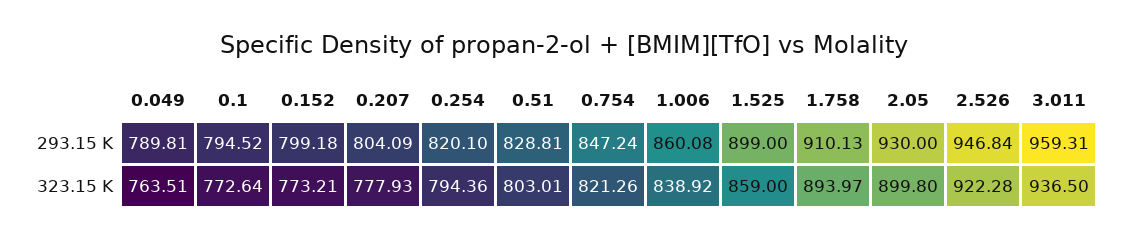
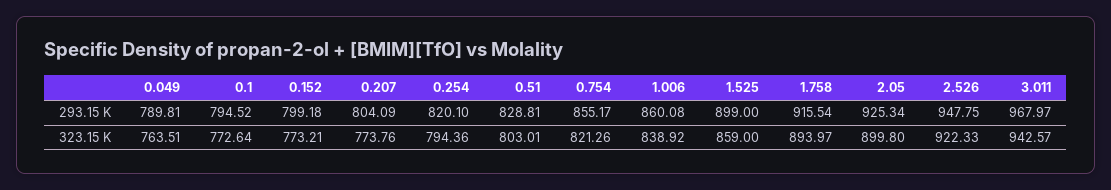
0.754, 293.15 K: 847.24 -> 855.17
1.758, 293.15 K: 910.13 -> 915.54
2.05, 293.15 K: 930 -> 925.34
2.526, 293.15 K: 946.84 -> 947.75
3.011, 293.15 K: 959.31 -> 967.97
0.207, 323.15 K: 777.93 -> 773.76
2.526, 323.15 K: 922.28 -> 922.33
3.011, 323.15 K: 936.5 -> 942.57

